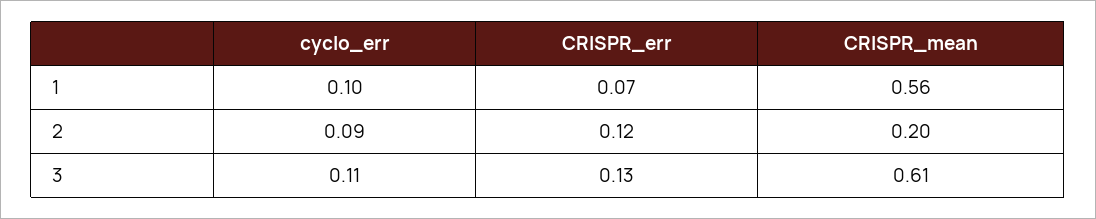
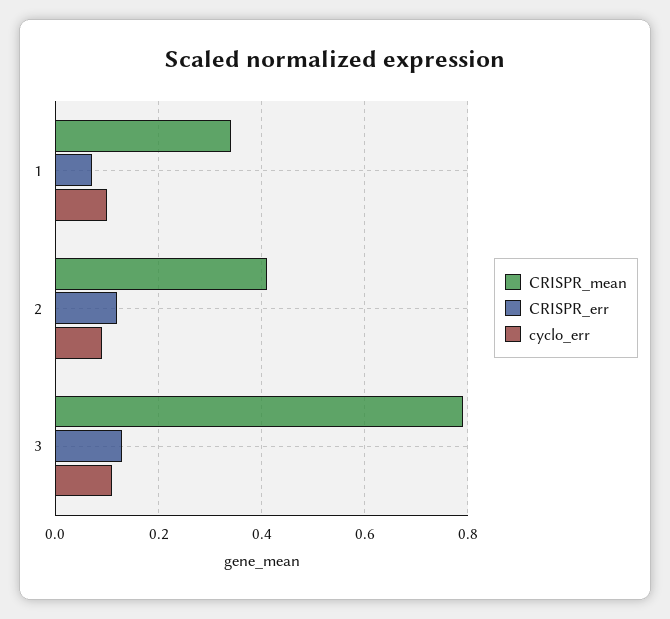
CRISPR_mean, 1: 0.56 -> 0.35
CRISPR_mean, 2: 0.2 -> 0.4
CRISPR_mean, 3: 0.61 -> 0.8

